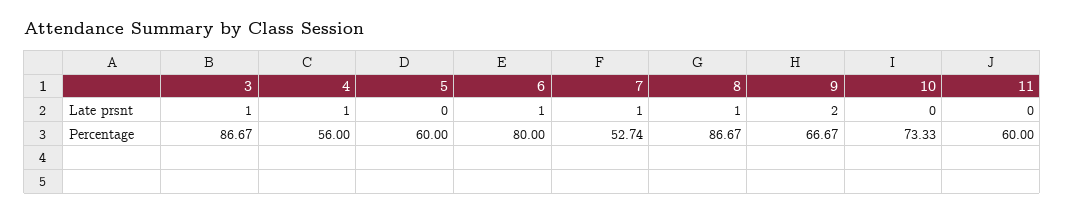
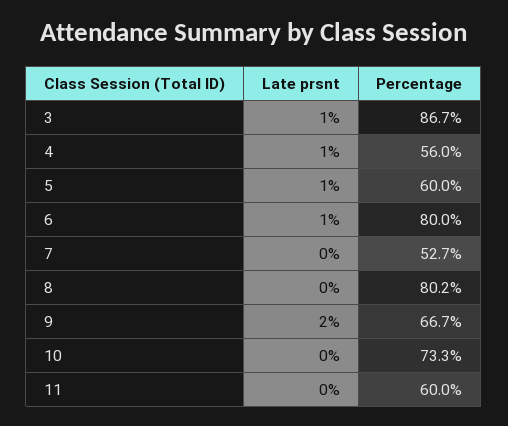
5, Late prsnt: 0 -> 1
7, Late prsnt: 1 -> 0
8, Late prsnt: 1 -> 0
8, Percentage: 86.67 -> 80.2

